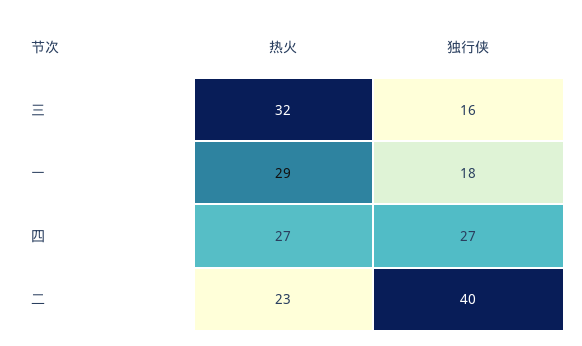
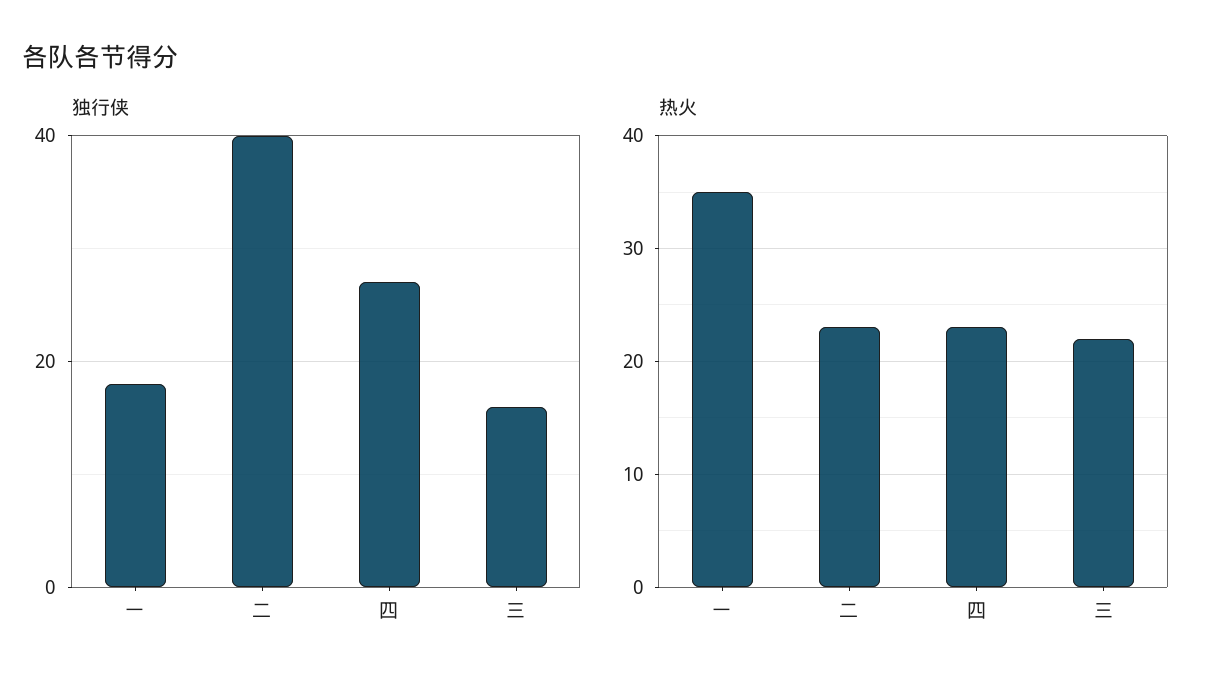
热火, 三: 32 -> 22
热火, 一: 29 -> 35
热火, 四: 27 -> 23

